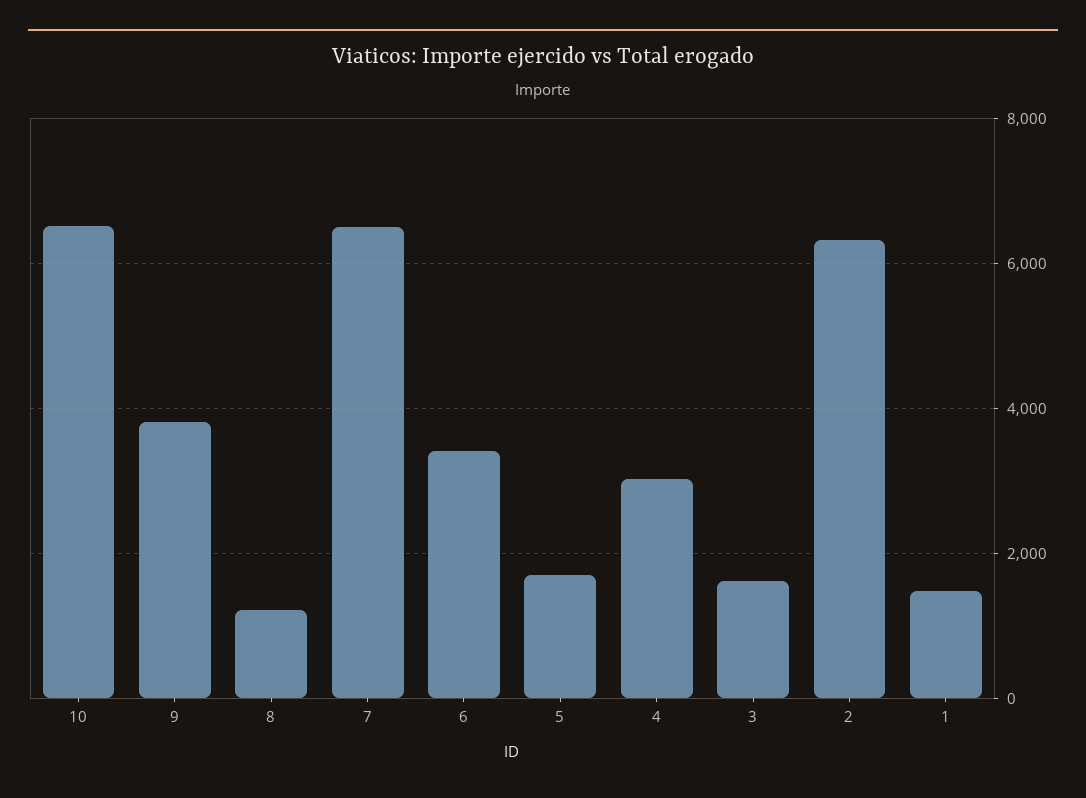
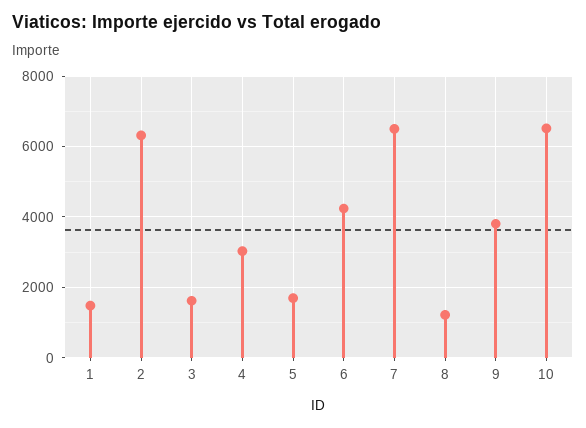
6: 3400 -> 4200

